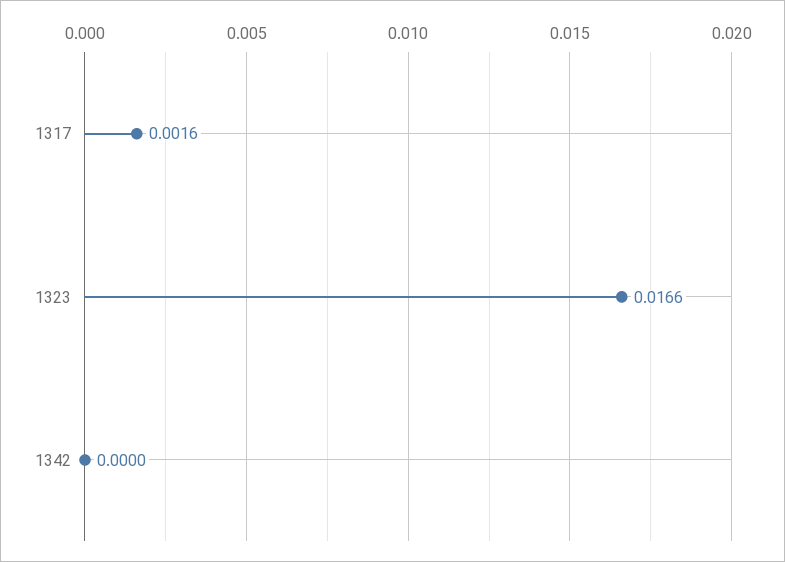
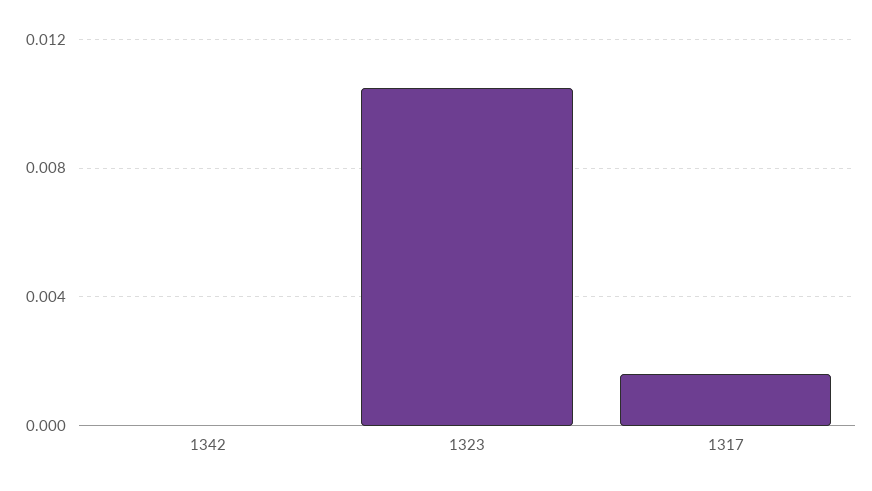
1323: 0.0166 -> 0.0105

